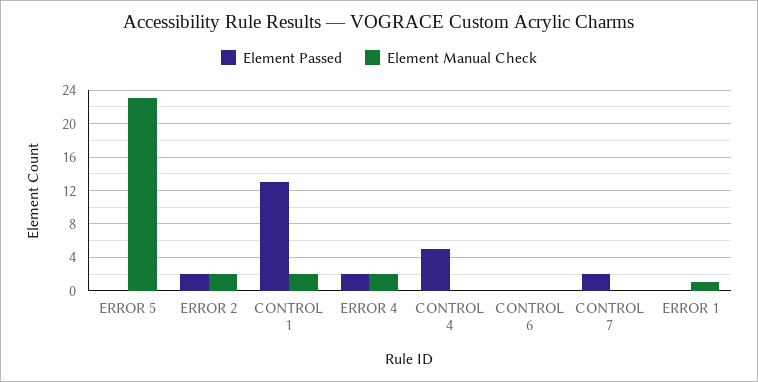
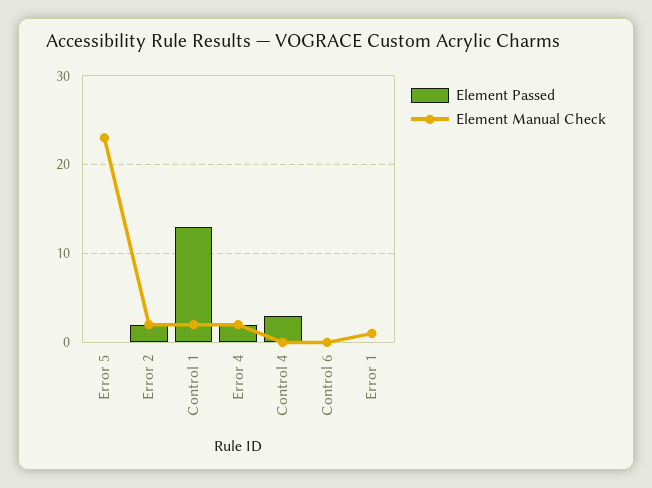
Element Passed, CONTROL 4: 5 -> 3
Element Passed, CONTROL 7: 2 -> none
Element Manual Check, CONTROL 7: 0 -> none

